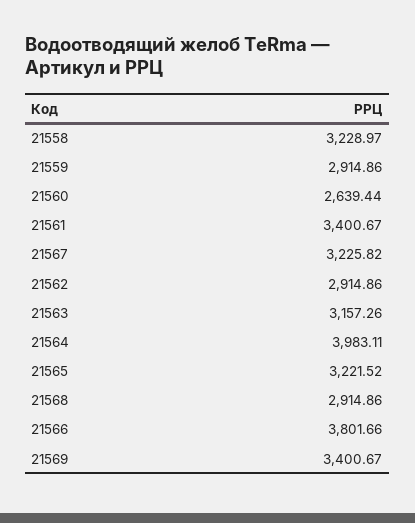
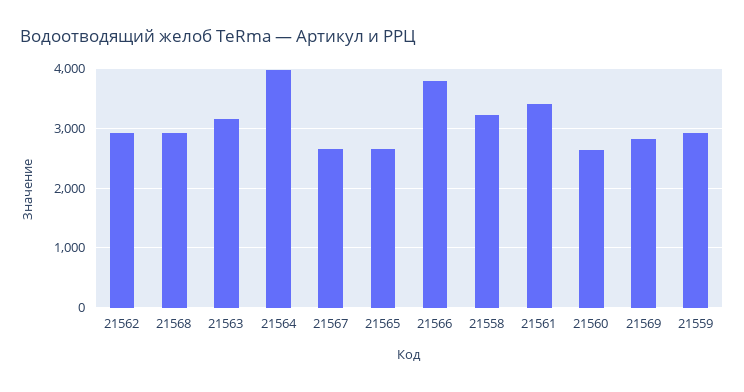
21567: 3225.82 -> 2600
21565: 3221.52 -> 2600
21569: 3400.67 -> 2800

